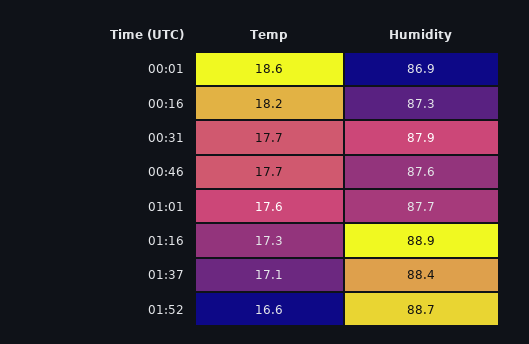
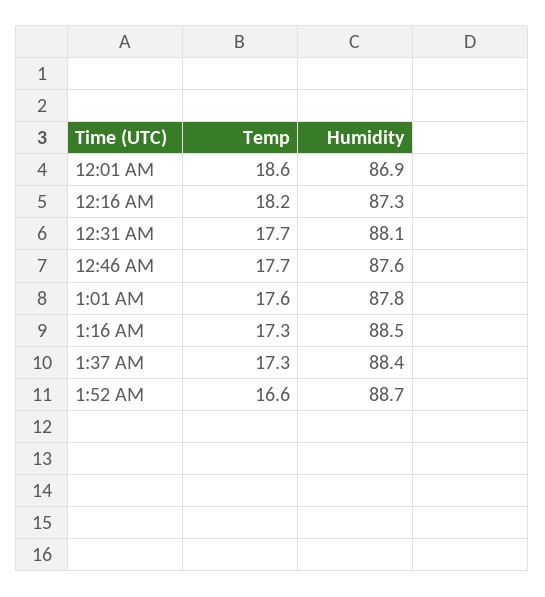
Humidity, 00:31: 87.9 -> 88.1
Humidity, 01:01: 87.7 -> 87.8
Humidity, 01:16: 88.9 -> 88.5
Temp, 01:37: 17.1 -> 17.3

